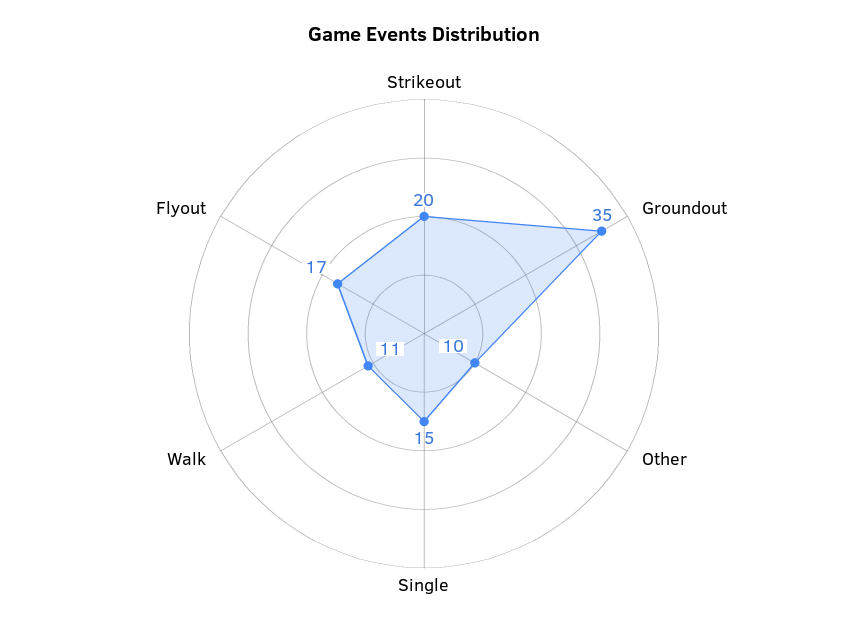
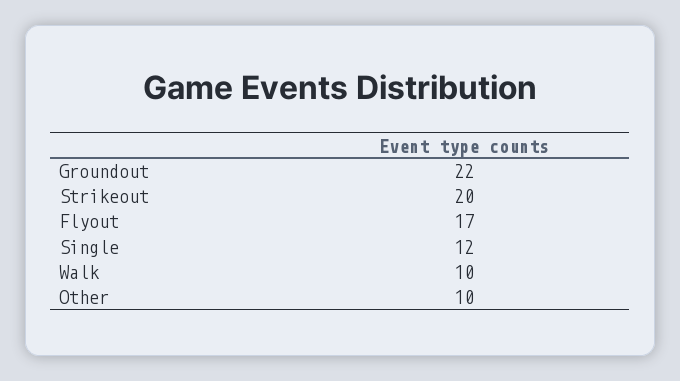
Groundout: 35 -> 22
Single: 15 -> 12
Walk: 11 -> 10

